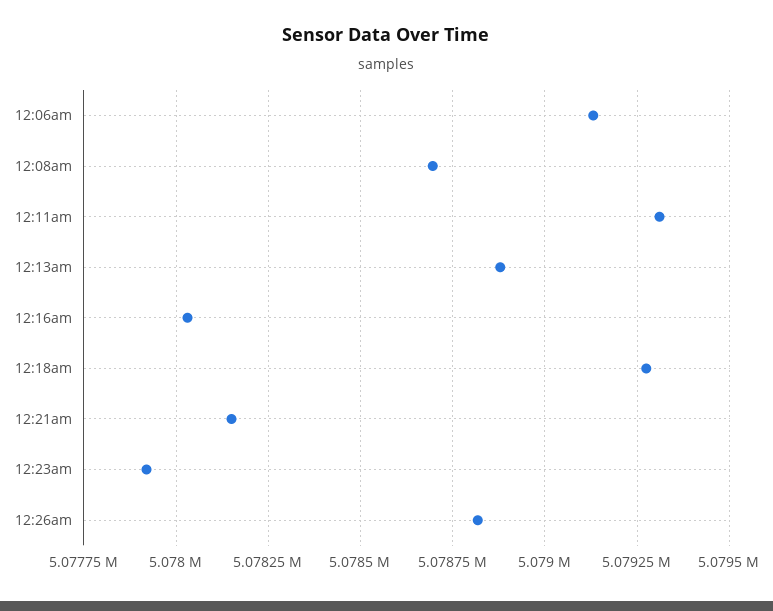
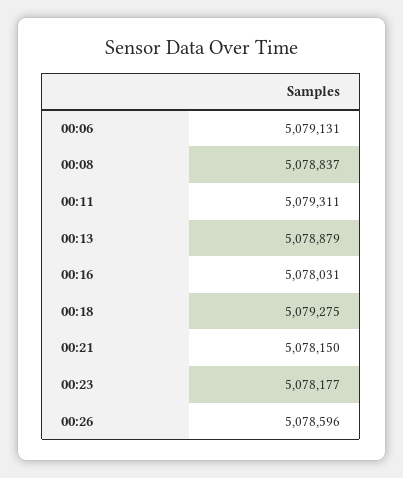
12:08am: 5078700 -> 5078837
12:23am: 5077925 -> 5078177
12:26am: 5078825 -> 5078596

